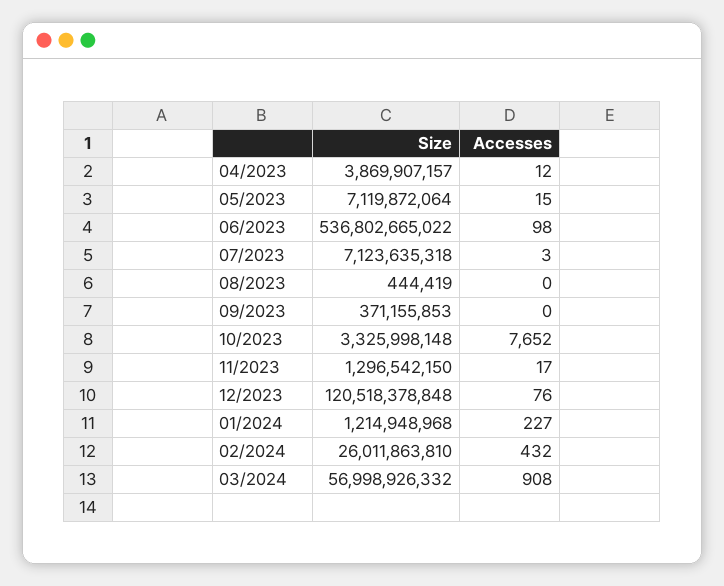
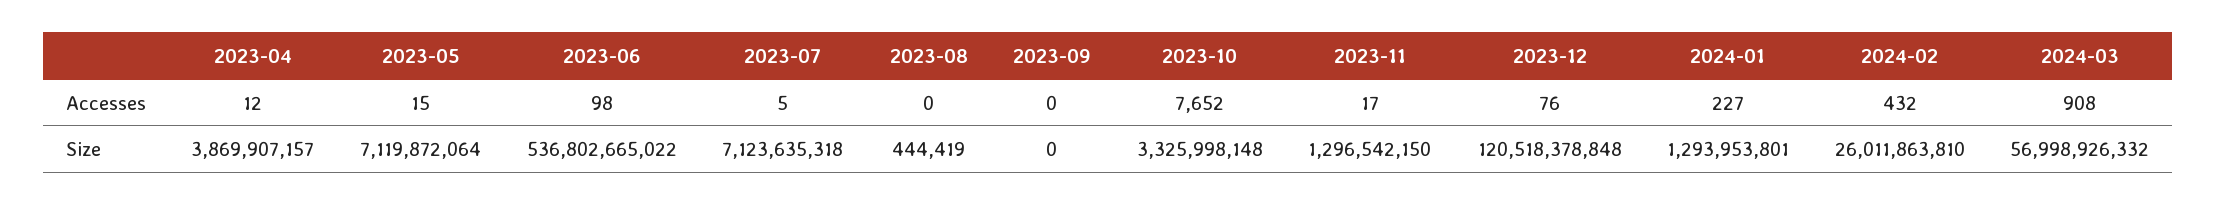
Accesses, 07/2023: 3 -> 5
Size, 09/2023: 371155853 -> 0
Size, 01/2024: 1214948968 -> 1293953801

